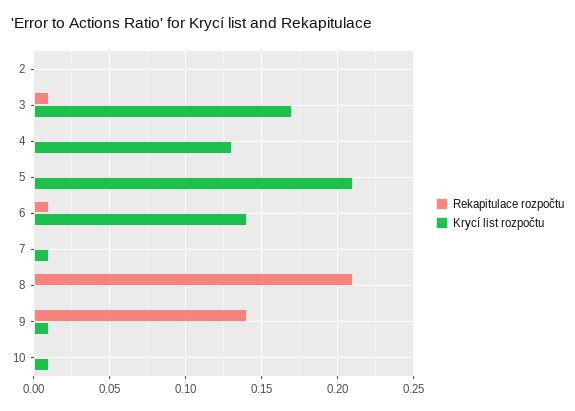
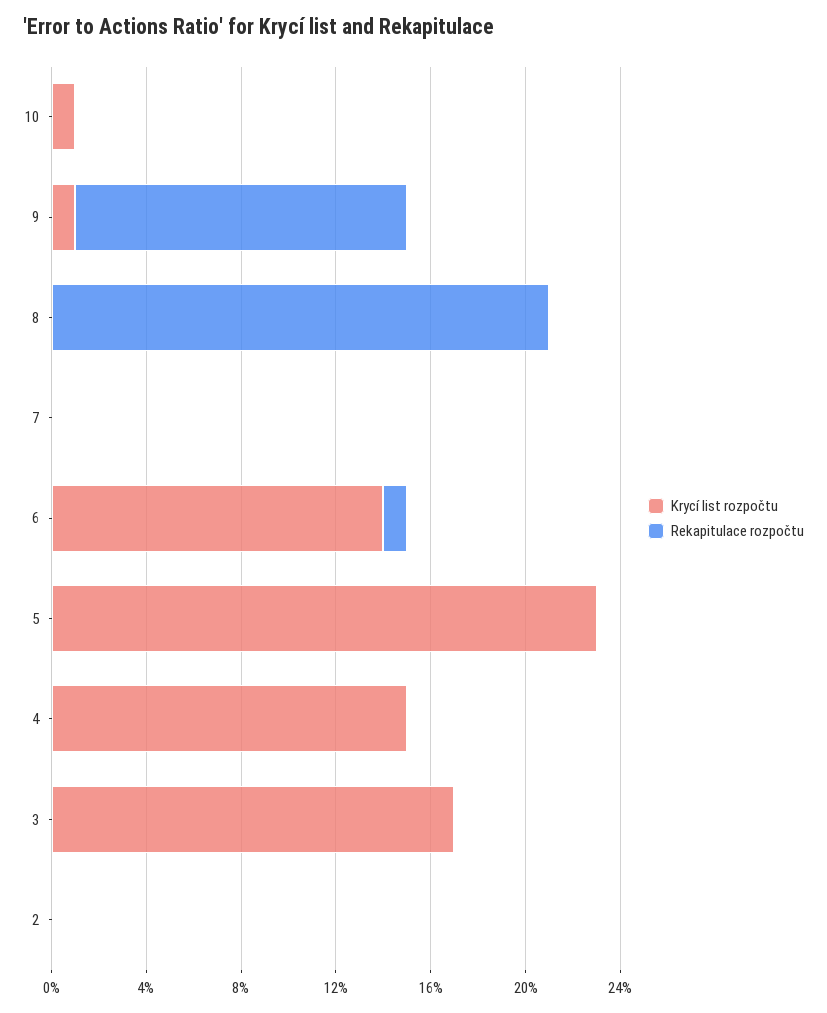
Rekapitulace rozpočtu, 3: 0.01 -> 0
Krycí list rozpočtu, 4: 0.13 -> 0.15
Krycí list rozpočtu, 5: 0.21 -> 0.23
Krycí list rozpočtu, 7: 0.01 -> 0

